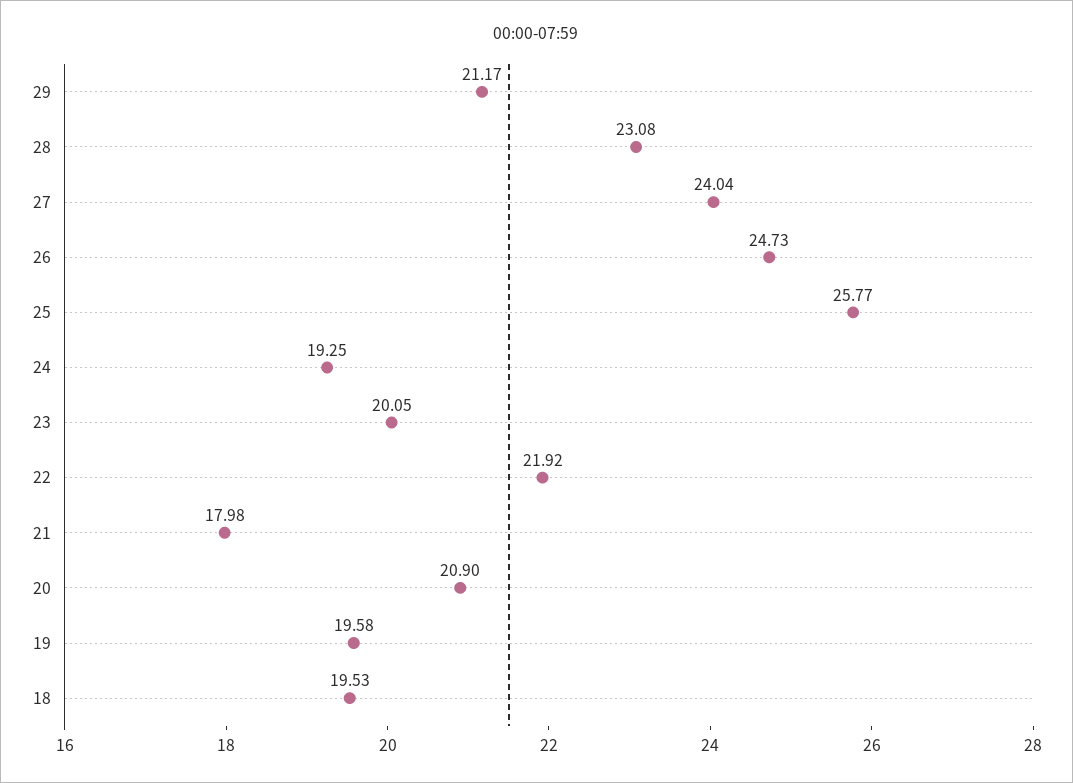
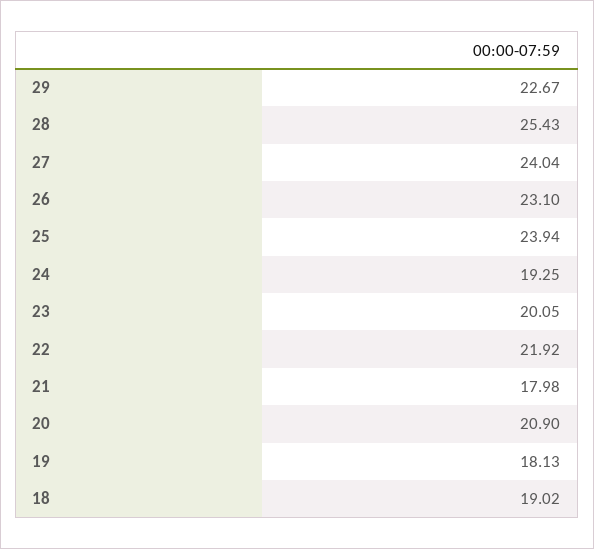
29: 21.17 -> 22.67
28: 23.08 -> 25.43
26: 24.73 -> 23.1
25: 25.77 -> 23.94
19: 19.58 -> 18.13
18: 19.53 -> 19.02

